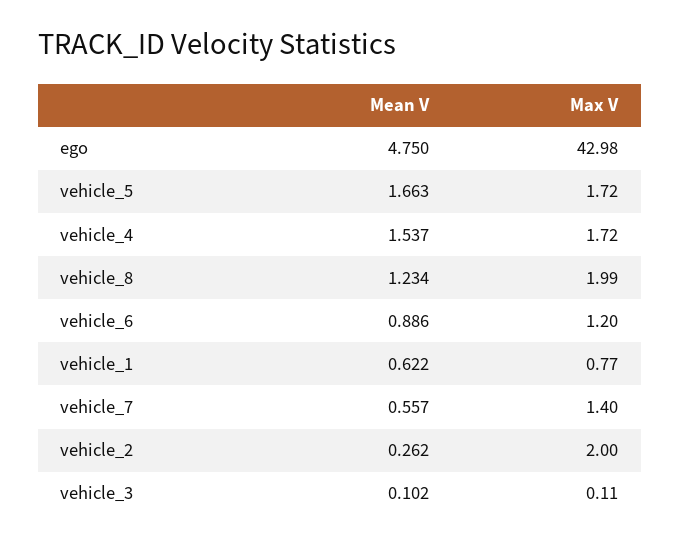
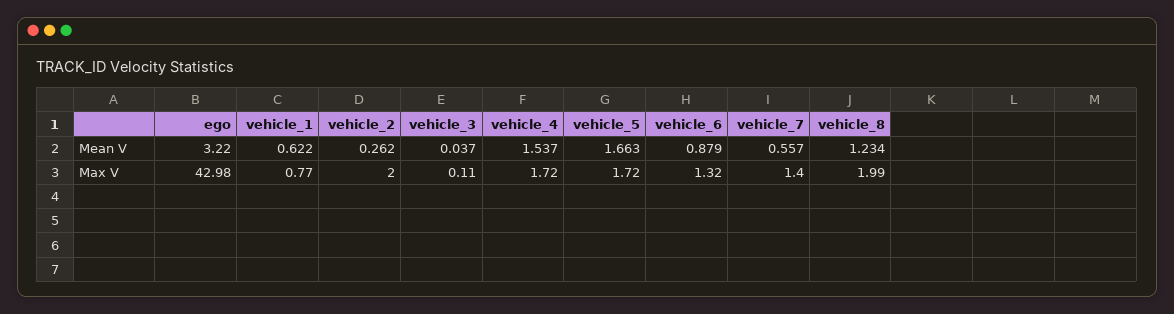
Mean V, ego: 4.75 -> 3.22
Mean V, vehicle_6: 0.886 -> 0.879
Max V, vehicle_6: 1.2 -> 1.32
Mean V, vehicle_3: 0.102 -> 0.037

